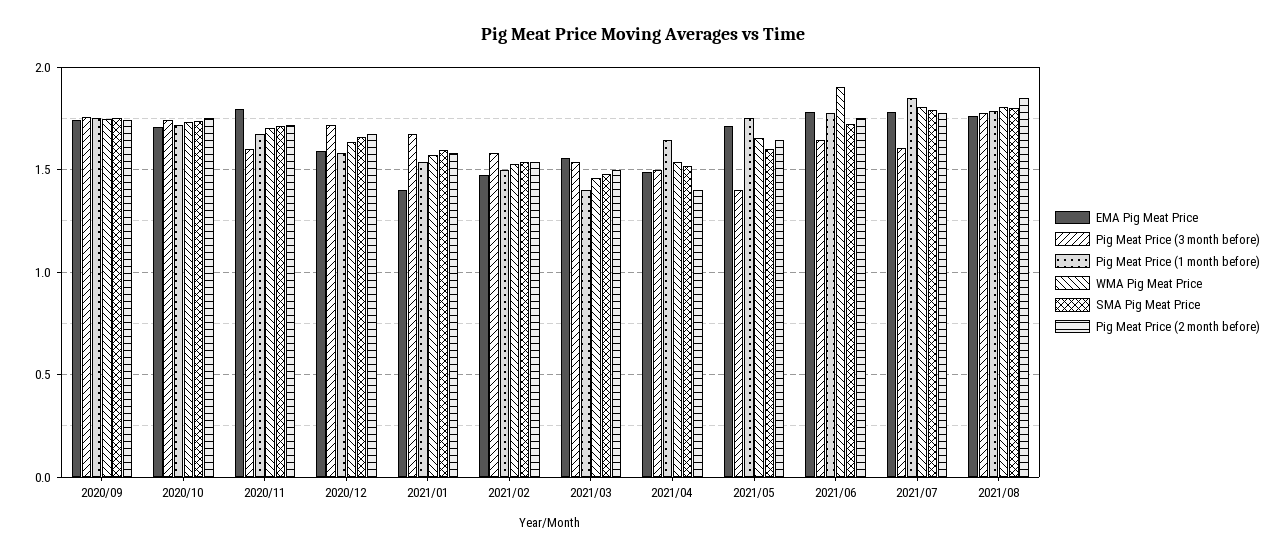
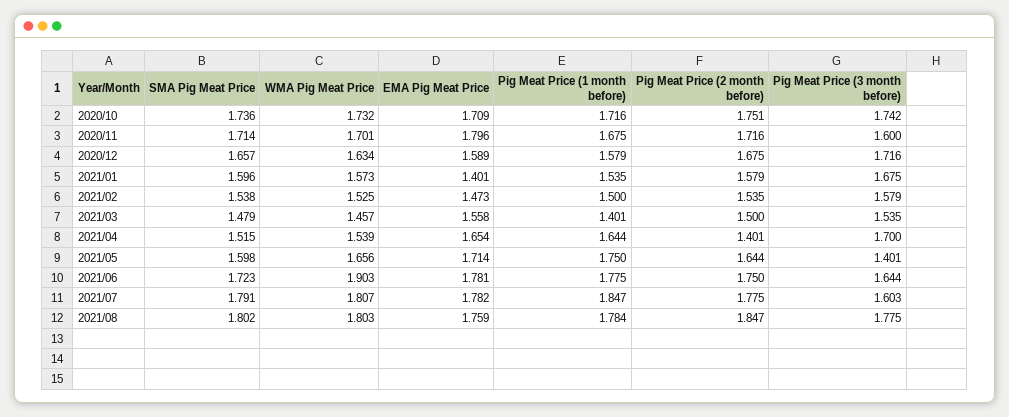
EMA Pig Meat Price, 2020/09: 1.75 -> none
Pig Meat Price (3 month before), 2020/09: 1.75 -> none
Pig Meat Price (1 month before), 2020/09: 1.75 -> none
WMA Pig Meat Price, 2020/09: 1.75 -> none
SMA Pig Meat Price, 2020/09: 1.75 -> none
Pig Meat Price (2 month before), 2020/09: 1.75 -> none
EMA Pig Meat Price, 2021/04: 1.5 -> 1.654
Pig Meat Price (3 month before), 2021/04: 1.5 -> 1.7

